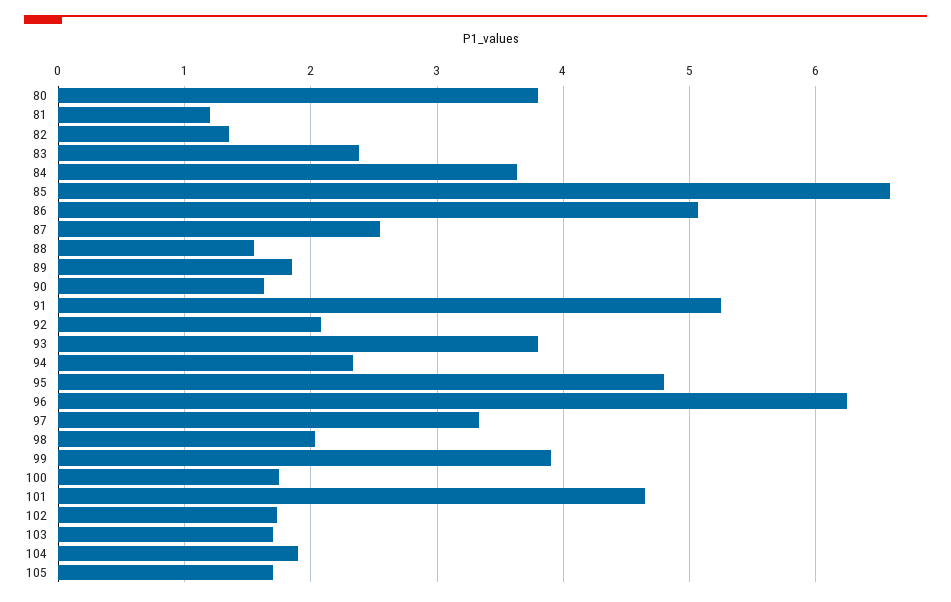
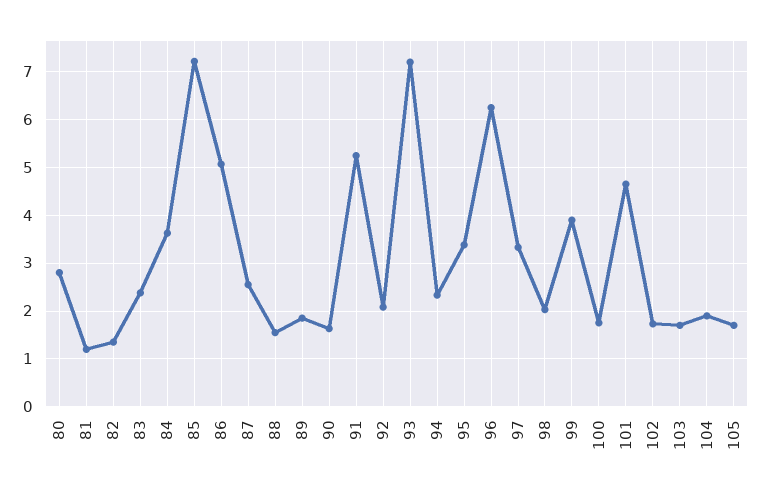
80: 3.8 -> 2.8
85: 6.6 -> 7.2
93: 3.8 -> 7.2
95: 4.8 -> 3.4

